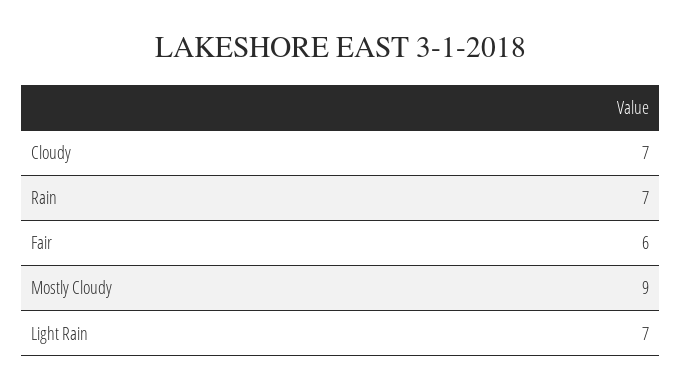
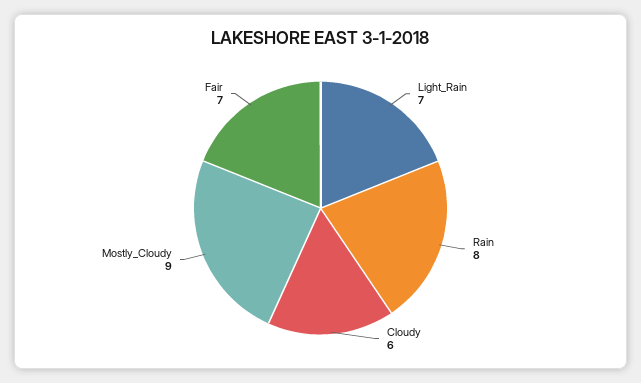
Cloudy: 7 -> 6
Rain: 7 -> 8
Fair: 6 -> 7

